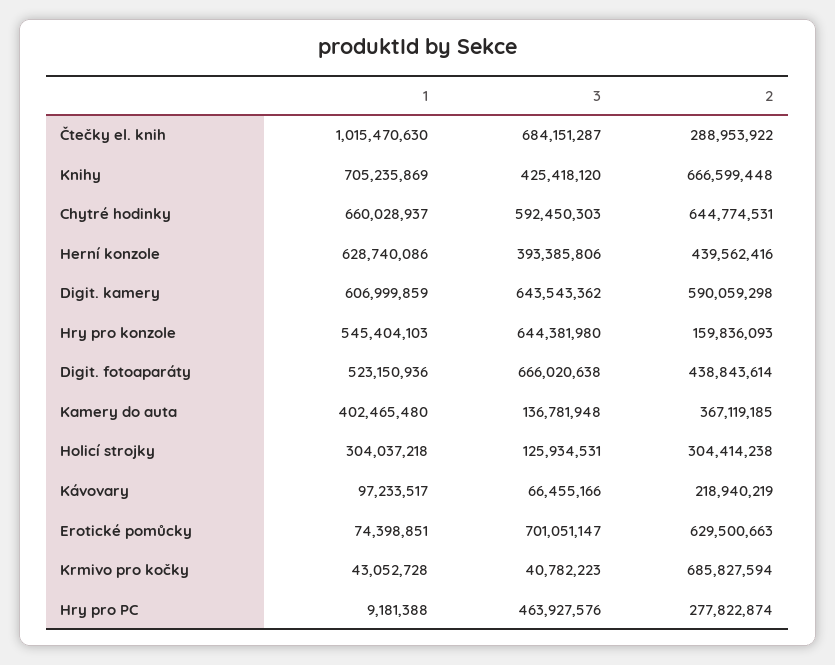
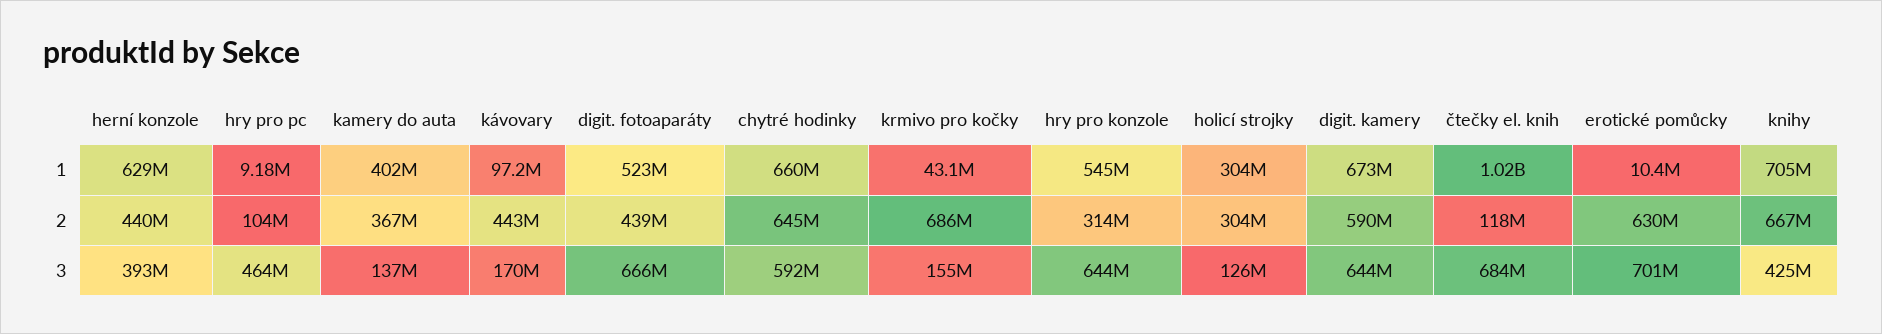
2, Čtečky el. knih: 288953922 -> 118000000
1, Digit. kamery: 606999859 -> 673000000
2, Hry pro konzole: 159836093 -> 314000000
3, Kávovary: 66455166 -> 170000000
2, Kávovary: 218940219 -> 443000000
1, Erotické pomůcky: 74398851 -> 10400000
3, Krmivo pro kočky: 40782223 -> 155000000
2, Hry pro PC: 277822874 -> 104000000

